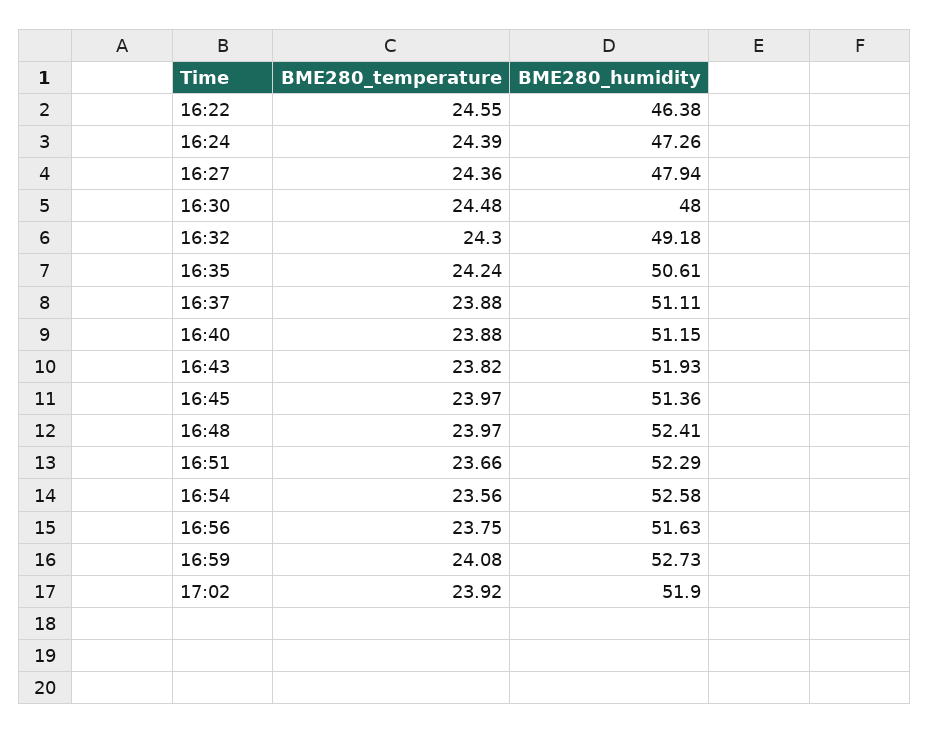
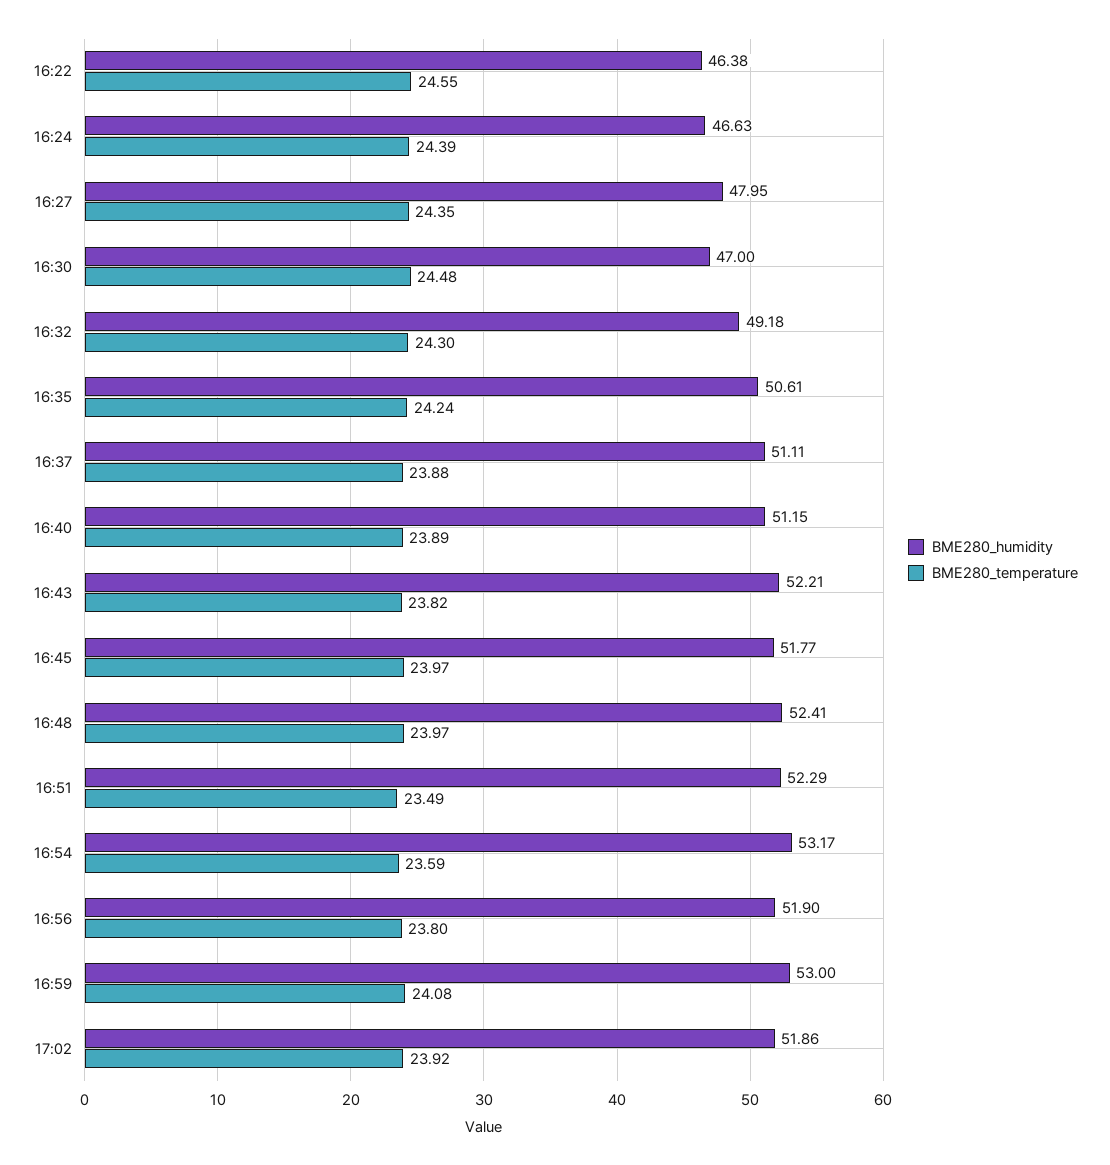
BME280_humidity, 16:24: 47.26 -> 46.63
BME280_temperature, 16:27: 24.36 -> 24.35
BME280_humidity, 16:27: 47.94 -> 47.95
BME280_humidity, 16:30: 48 -> 47
BME280_temperature, 16:40: 23.88 -> 23.89
BME280_humidity, 16:43: 51.93 -> 52.21
BME280_humidity, 16:45: 51.36 -> 51.77
BME280_temperature, 16:51: 23.66 -> 23.49
BME280_temperature, 16:54: 23.56 -> 23.59
BME280_humidity, 16:54: 52.58 -> 53.17
BME280_temperature, 16:56: 23.75 -> 23.8
BME280_humidity, 16:56: 51.63 -> 51.9
BME280_humidity, 16:59: 52.73 -> 53
BME280_humidity, 17:02: 51.9 -> 51.86

